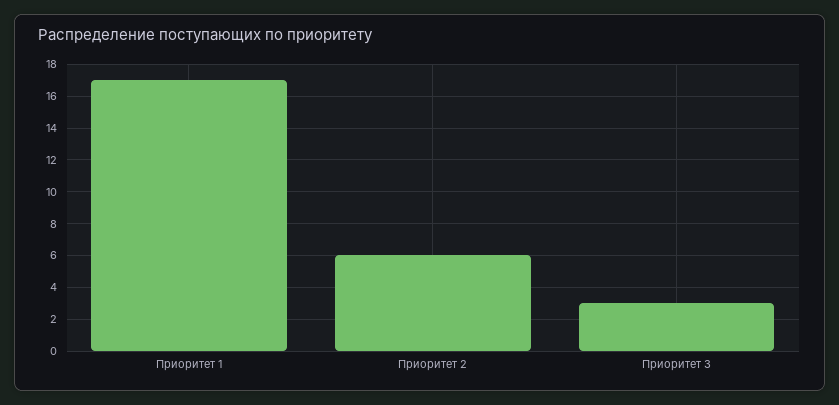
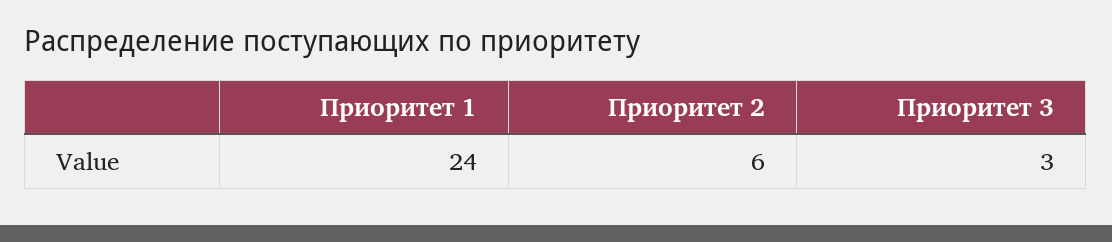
Приоритет 1: 17 -> 24

